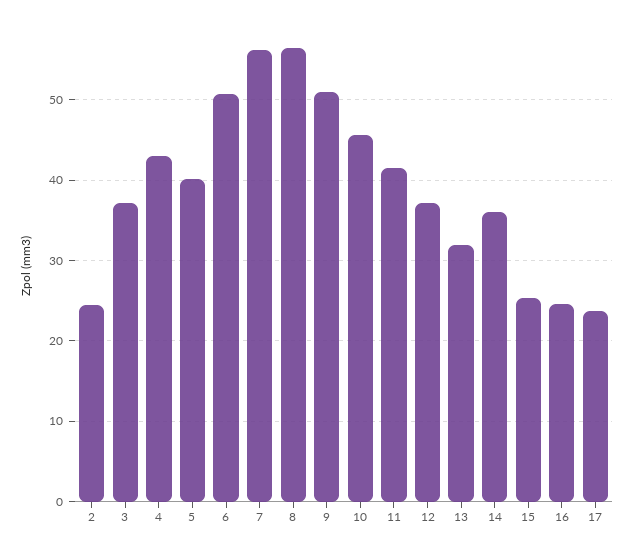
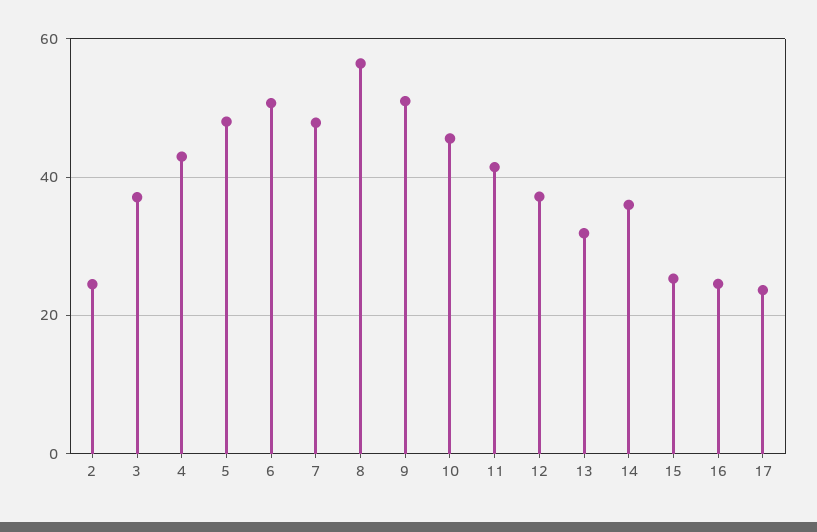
5: 40 -> 48
7: 56 -> 48

